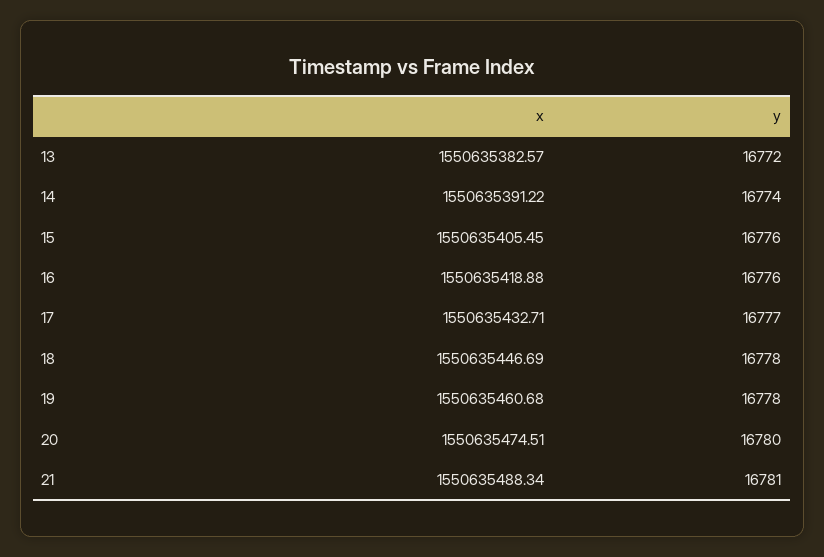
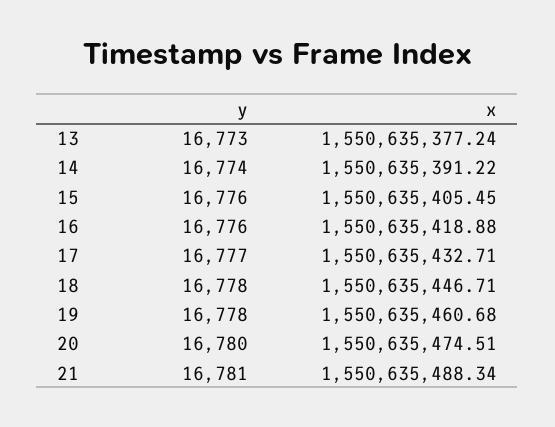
x, 13: 1550635382.57 -> 1550635377.24
y, 13: 16772 -> 16773
x, 18: 1550635446.69 -> 1550635446.71

